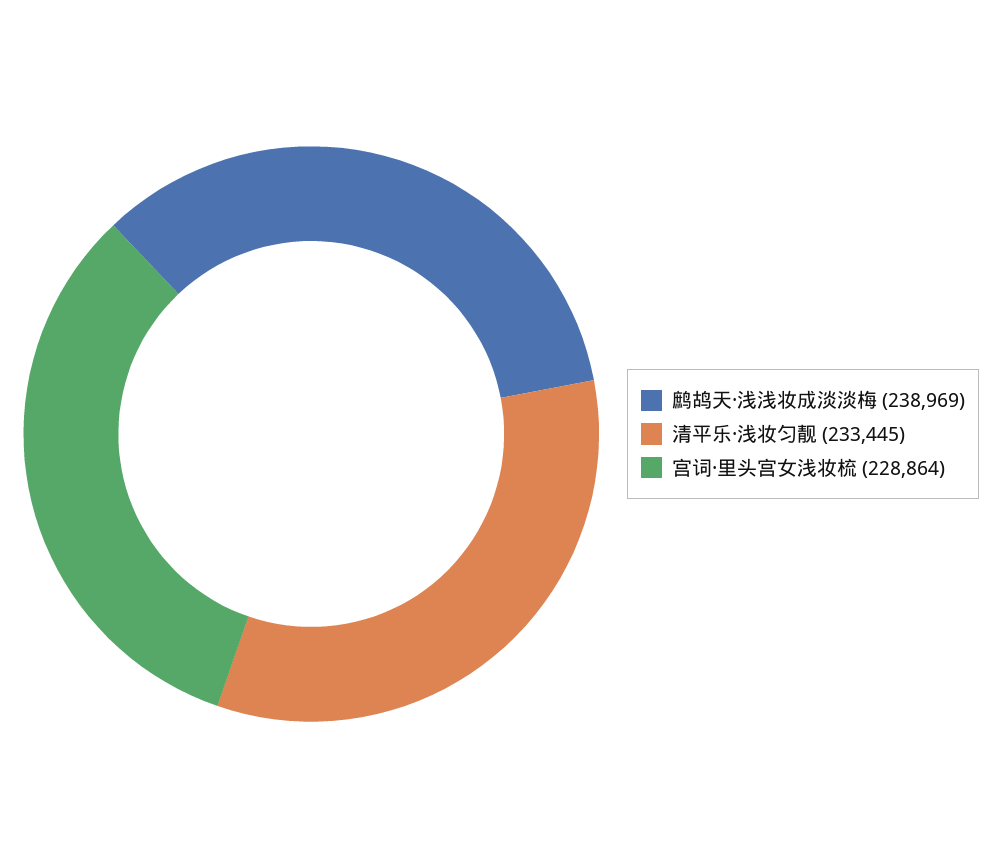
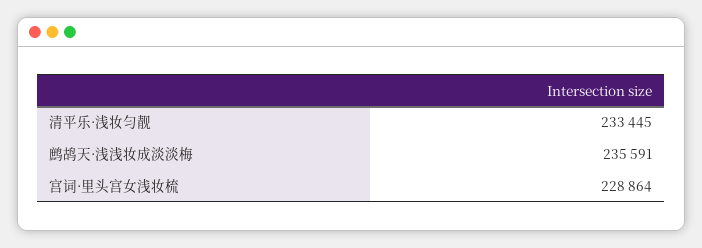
鹧鸪天·浅浅妆成淡淡梅: 238969 -> 235591

